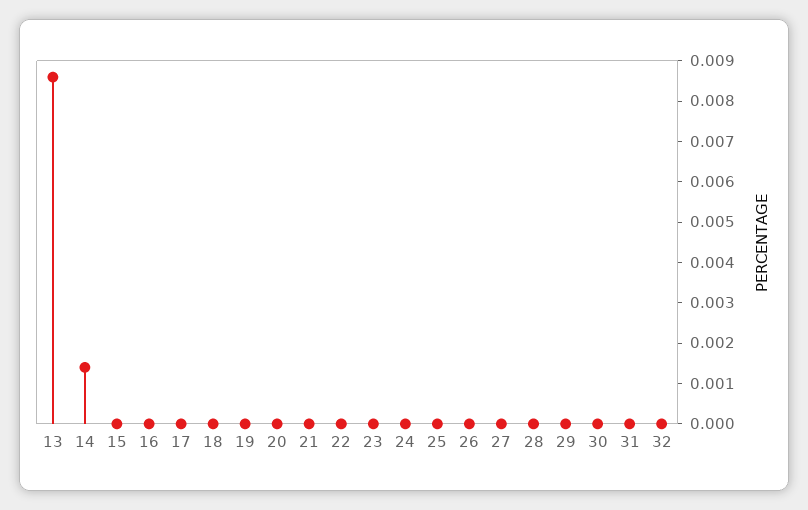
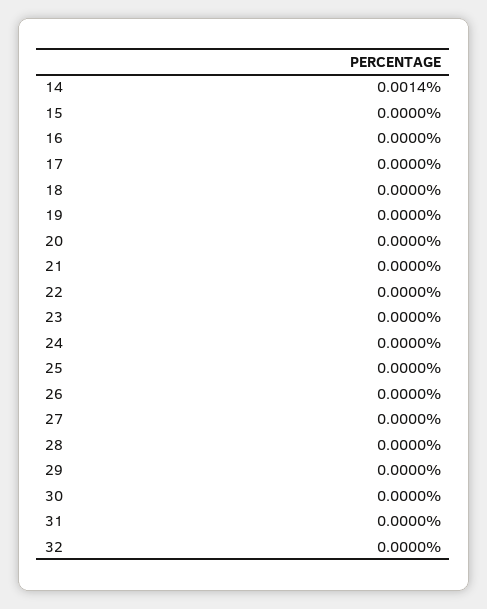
13: 0.0085 -> none

